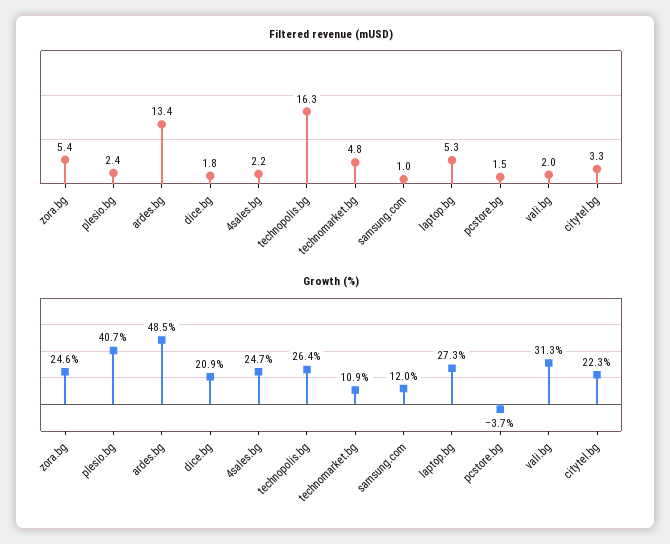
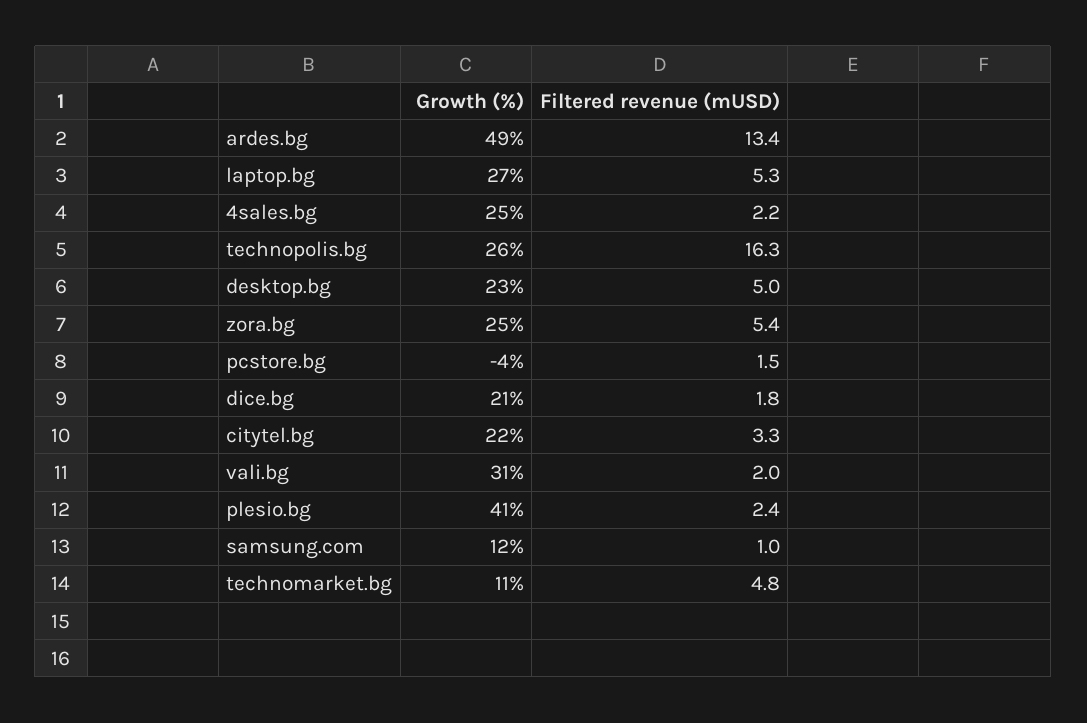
Growth (%), desktop.bg: none -> 23
Filtered revenue (mUSD), desktop.bg: none -> 5

